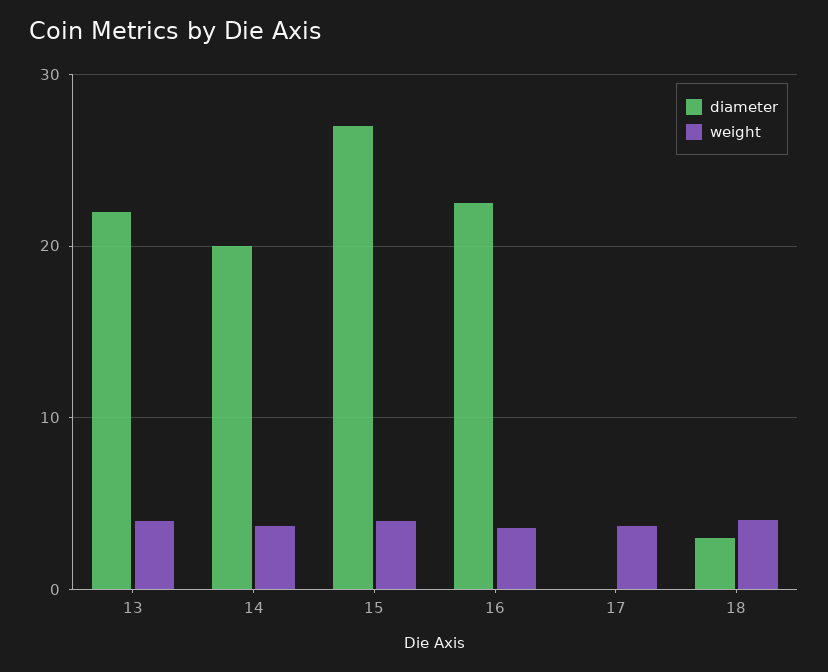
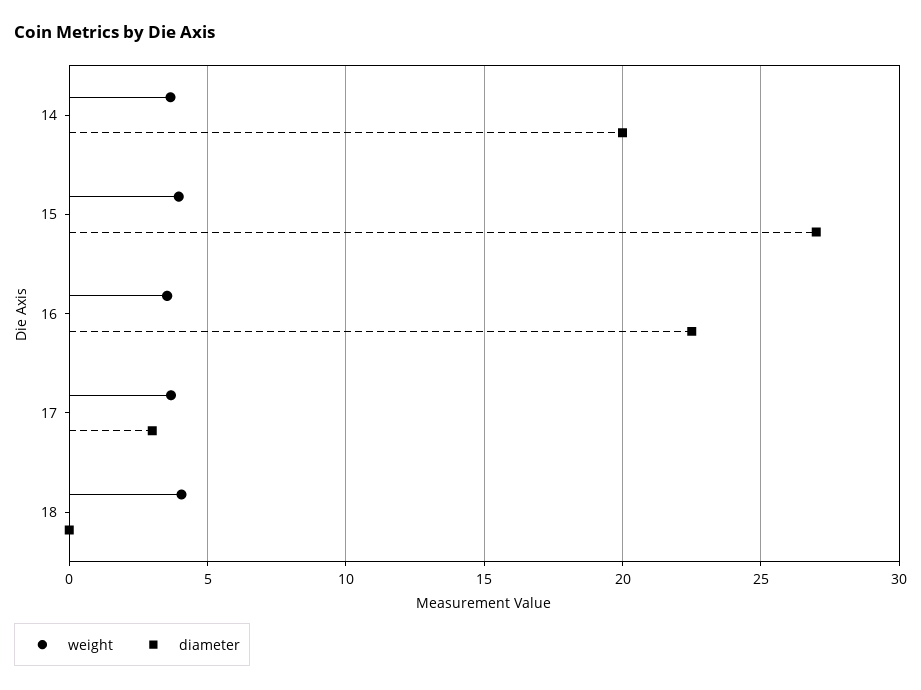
diameter, 13: 22 -> none
weight, 13: 4 -> none
diameter, 17: 0 -> 3
diameter, 18: 3 -> 0

